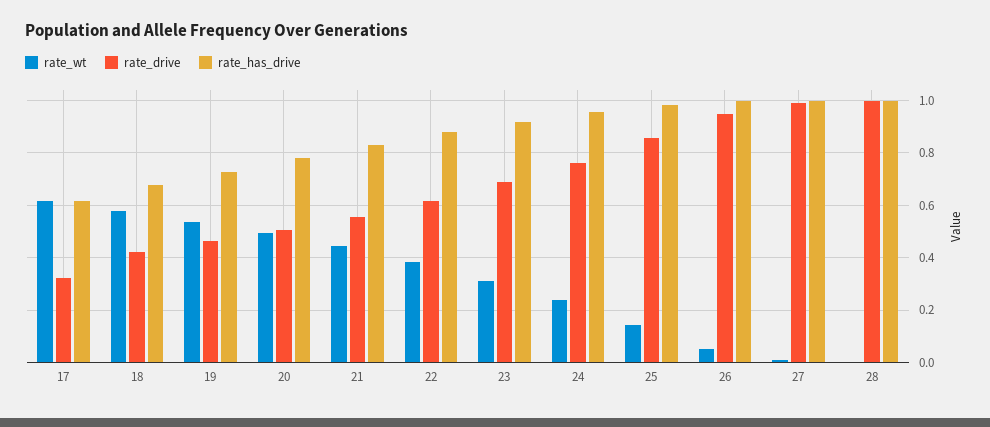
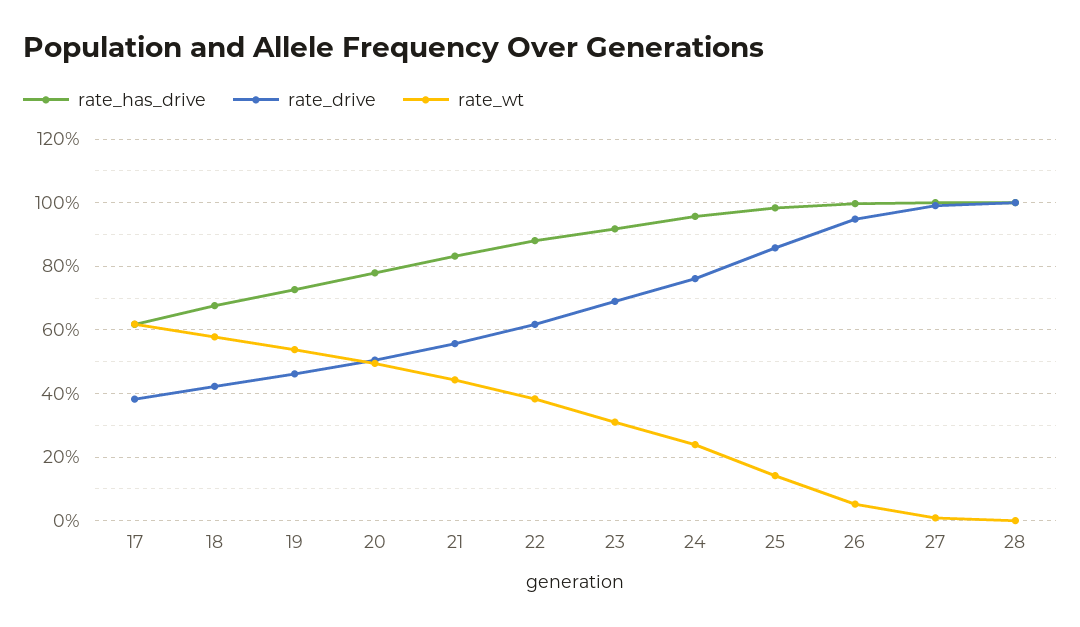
rate_drive, 17: 0.325 -> 0.38

